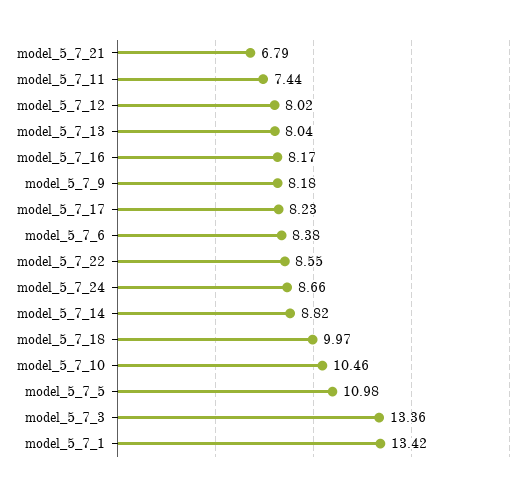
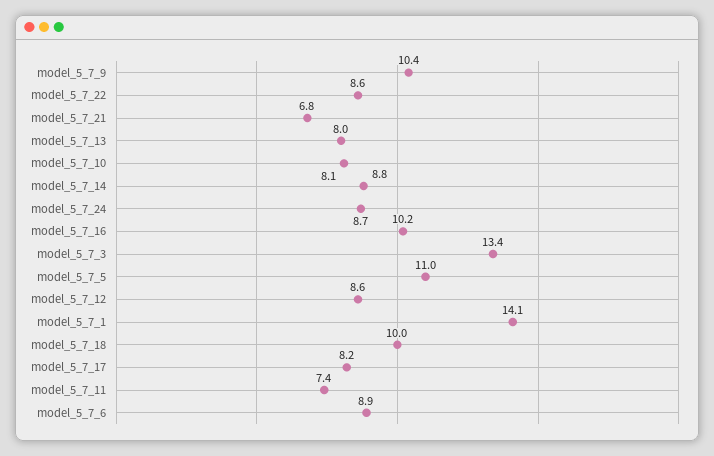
model_5_7_12: 8.02 -> 8.6
model_5_7_16: 8.17 -> 10.2
model_5_7_9: 8.18 -> 10.4
model_5_7_6: 8.38 -> 8.9
model_5_7_10: 10.46 -> 8.1
model_5_7_1: 13.42 -> 14.1

